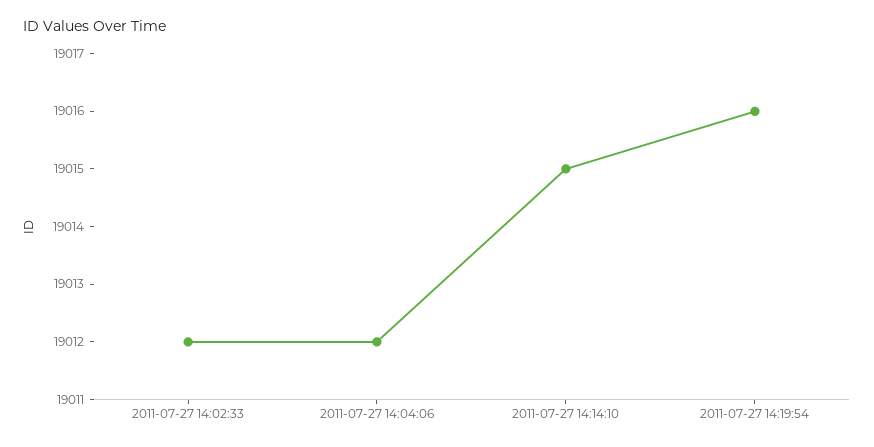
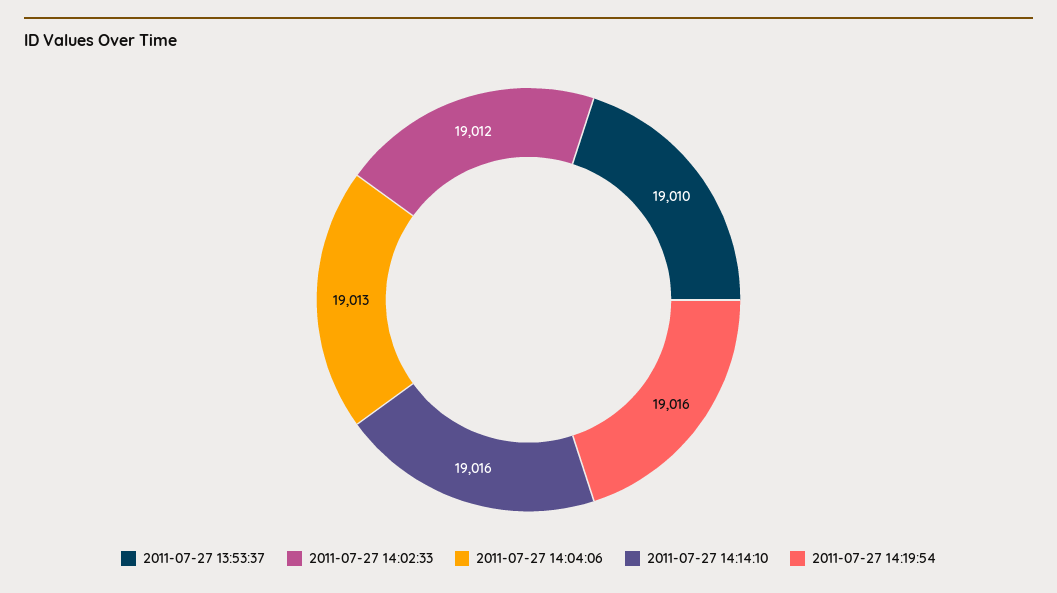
2011-07-27 14:04:06: 19012 -> 19013
2011-07-27 14:14:10: 19015 -> 19016
2011-07-27 13:53:37: none -> 19010

